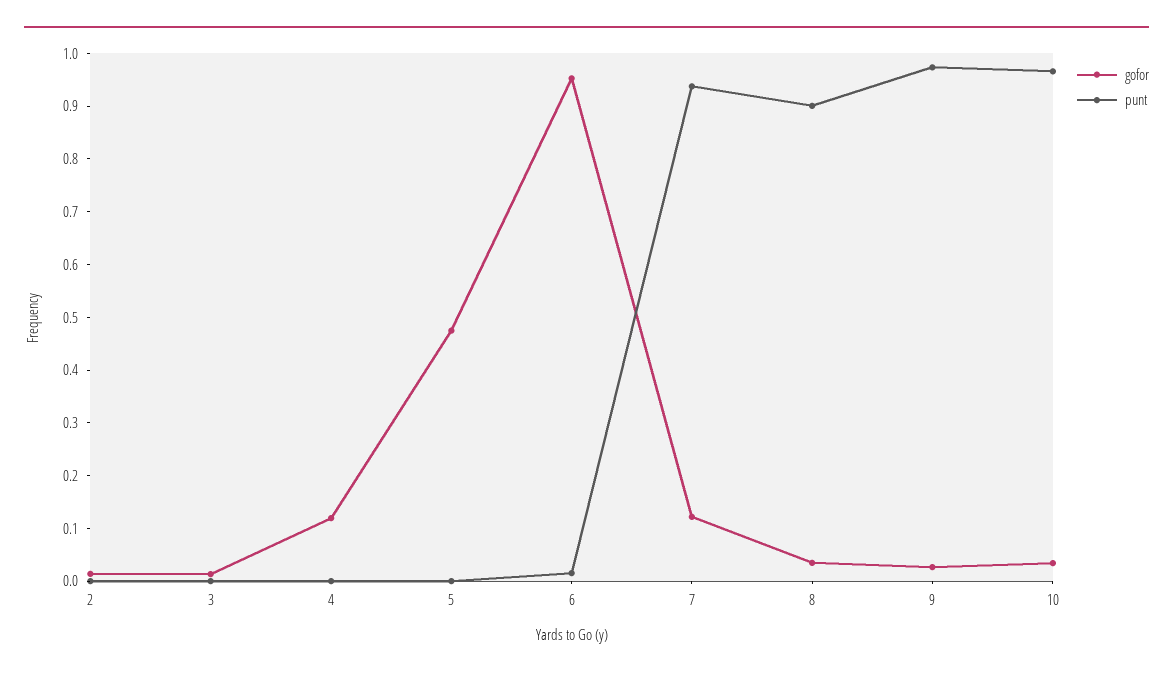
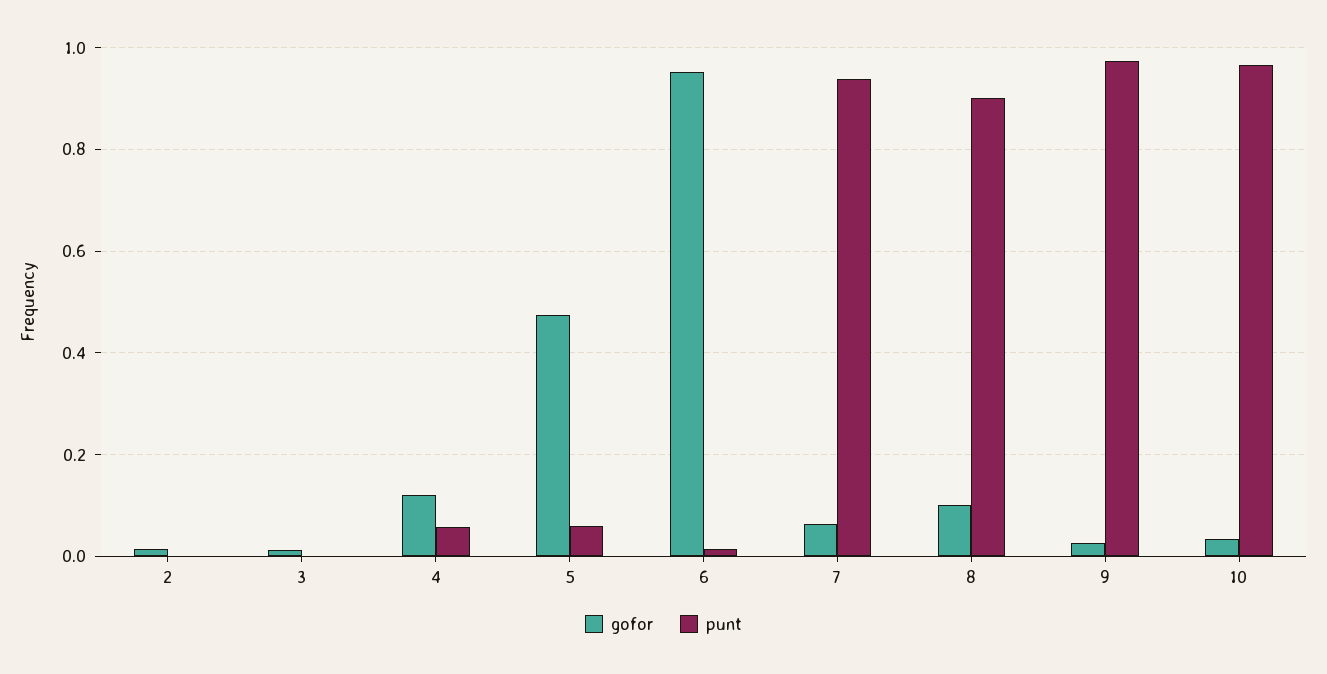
punt, 4: 0 -> 0.06
punt, 5: 0 -> 0.06
gofor, 7: 0.12 -> 0.06
gofor, 8: 0.04 -> 0.1

